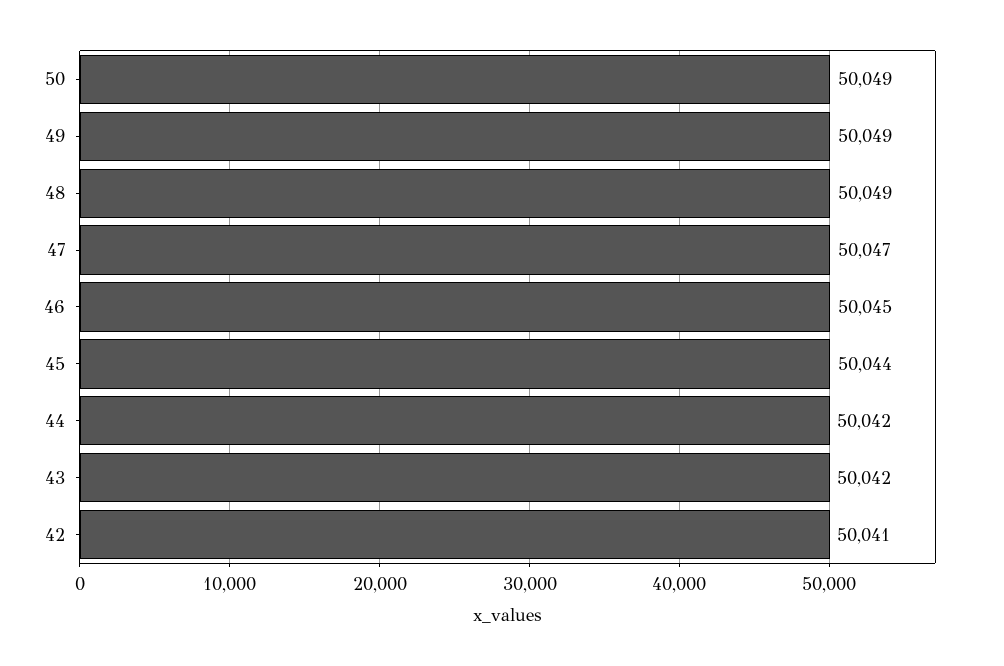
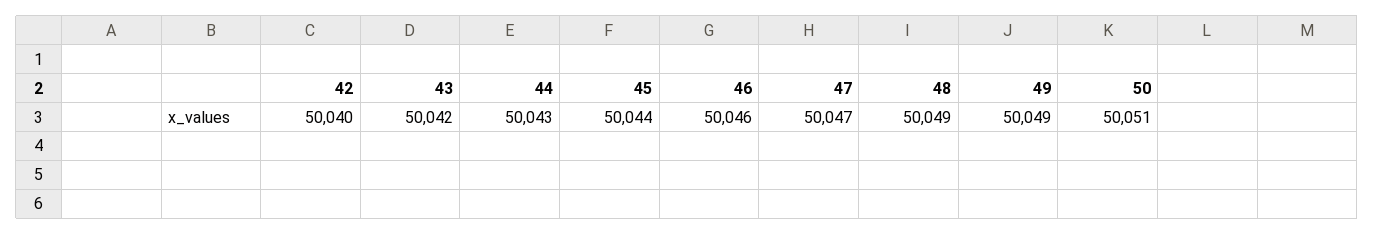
50: 50049 -> 50051
46: 50045 -> 50046
44: 50042 -> 50043
42: 50041 -> 50040

